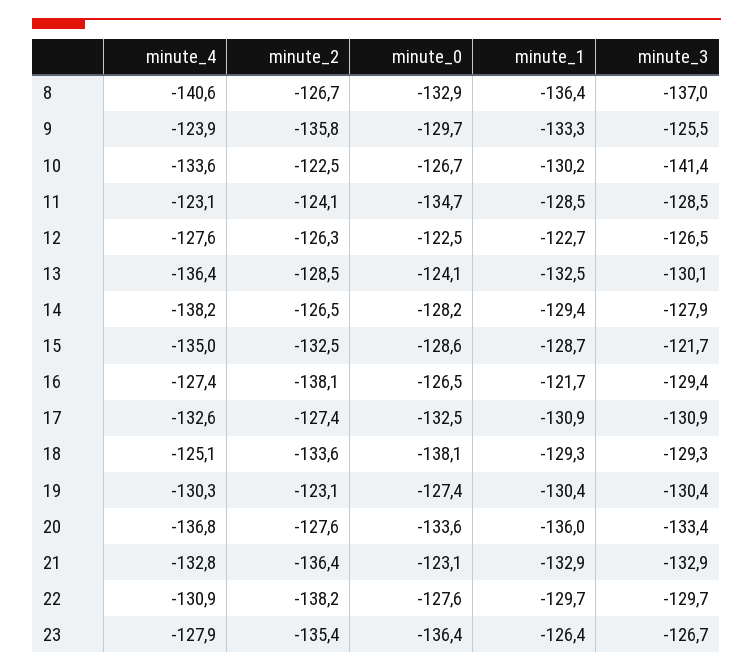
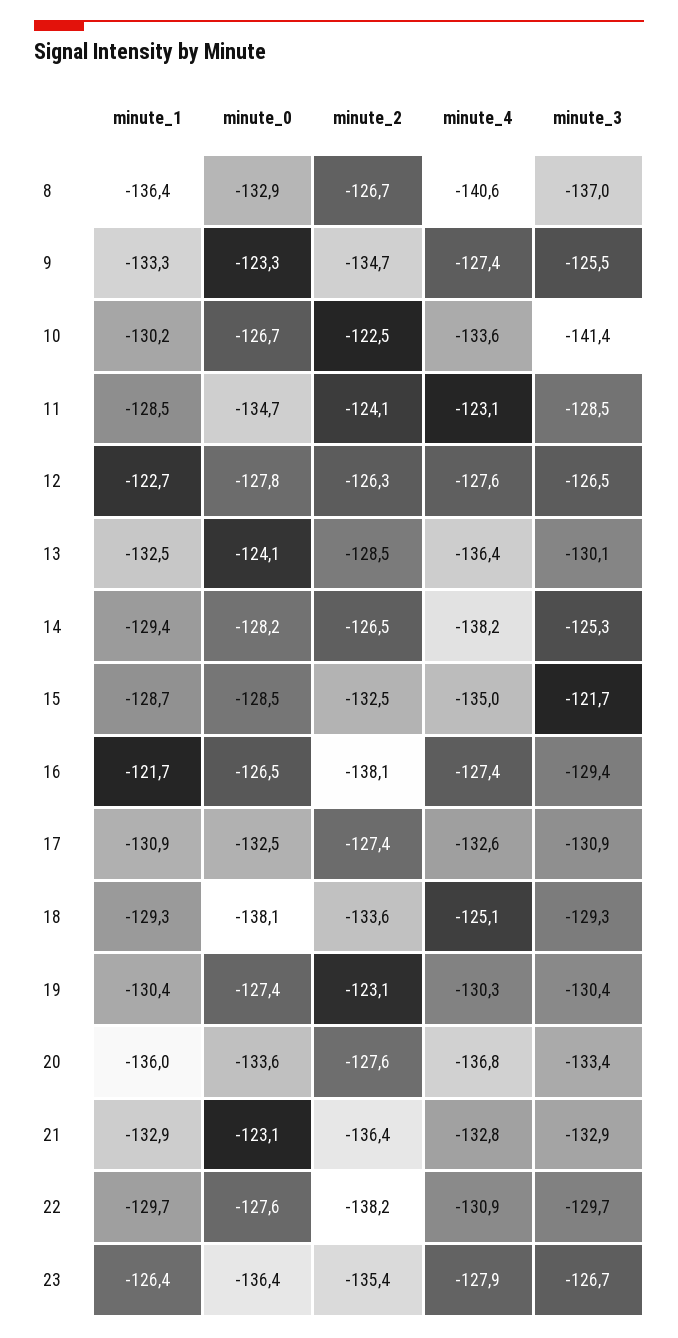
minute_4, 9: -123.9 -> -127.4
minute_2, 9: -135.8 -> -134.7
minute_0, 9: -129.7 -> -123.3
minute_0, 12: -122.5 -> -127.8
minute_3, 14: -127.9 -> -125.3
minute_0, 15: -128.6 -> -128.5

